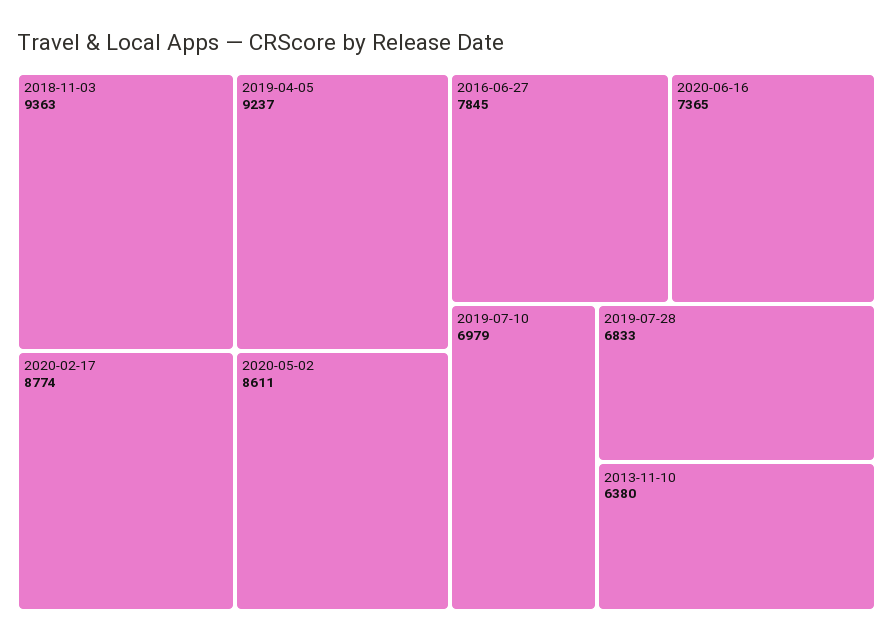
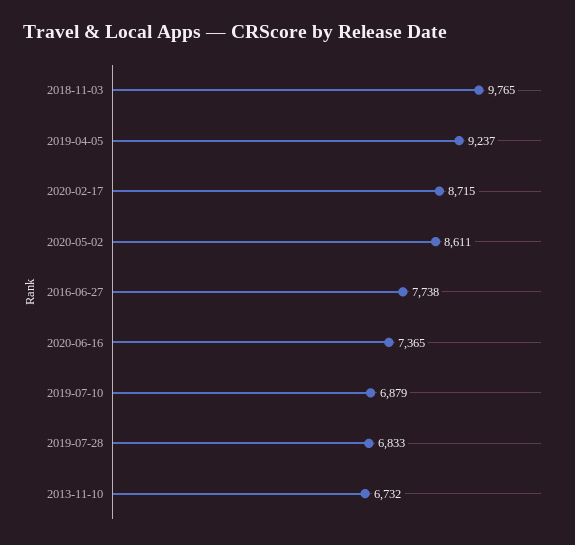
2018-11-03: 9363 -> 9765
2020-02-17: 8774 -> 8715
2016-06-27: 7845 -> 7738
2019-07-10: 6979 -> 6879
2013-11-10: 6380 -> 6732

